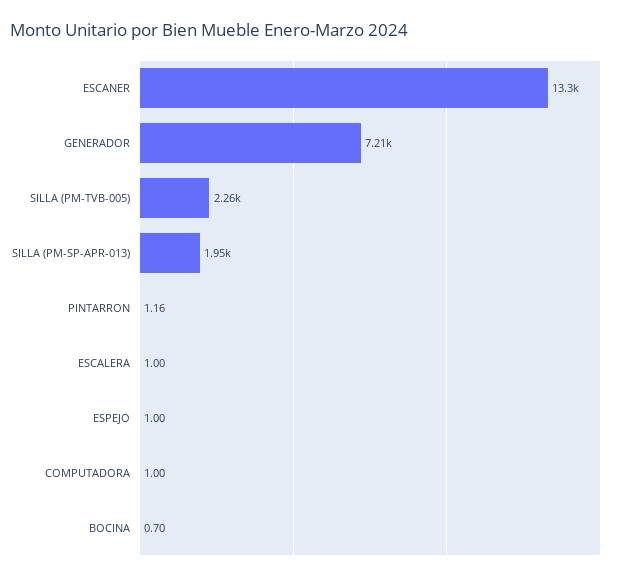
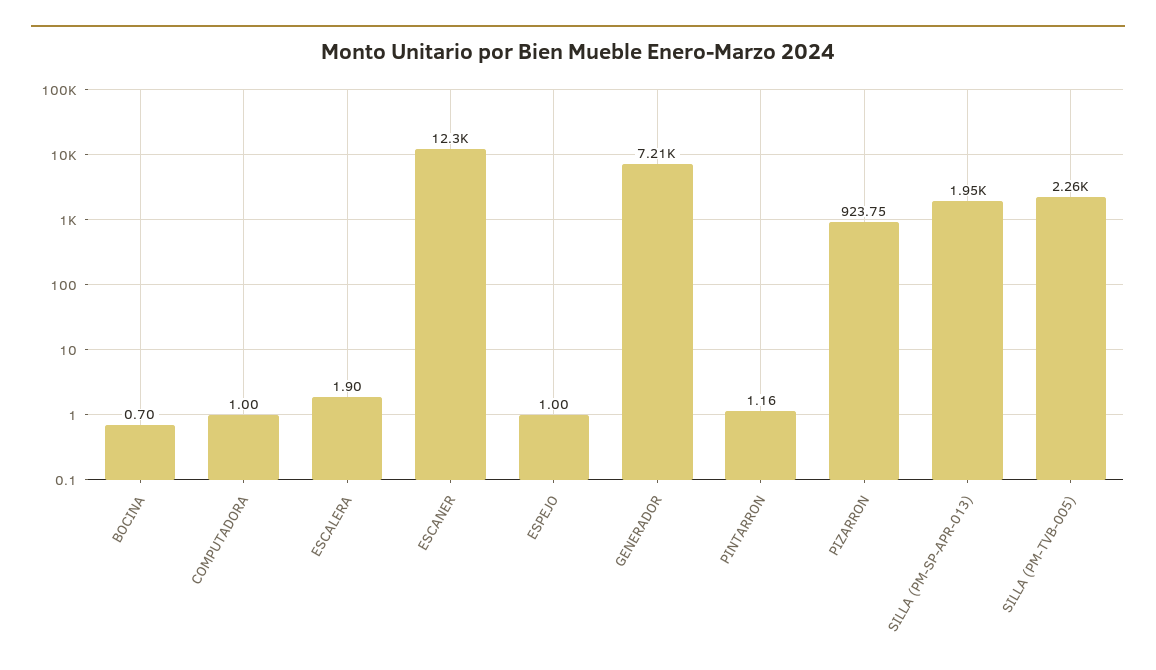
ESCANER: 13300 -> 12300
ESCALERA: 1 -> 1.9
PIZARRON: none -> 923.75

